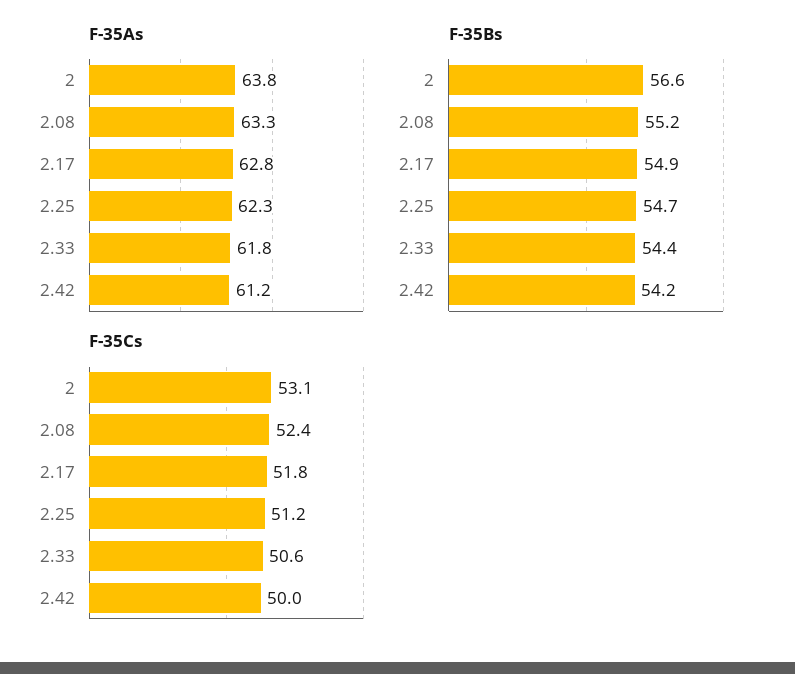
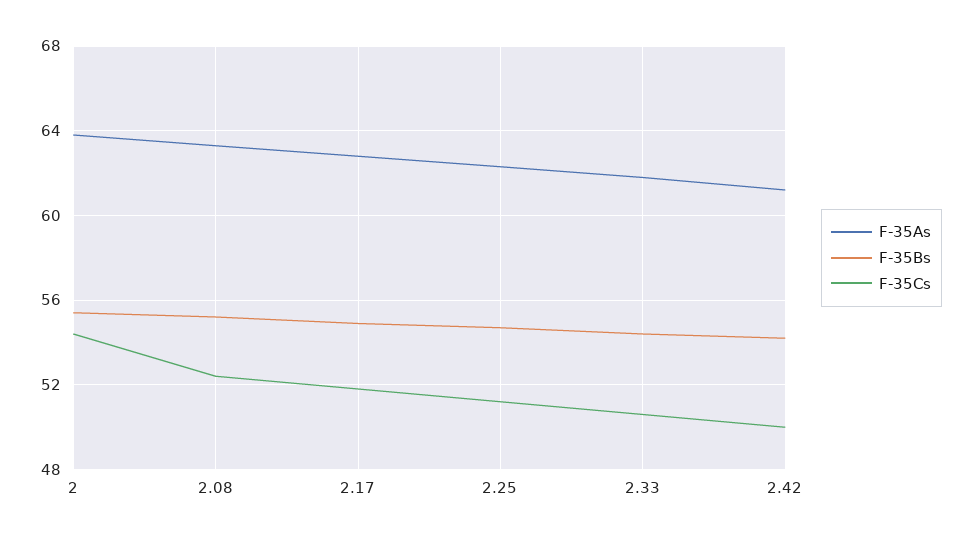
F-35Bs, 2: 56.6 -> 55.5
F-35Cs, 2: 53.1 -> 54.5

